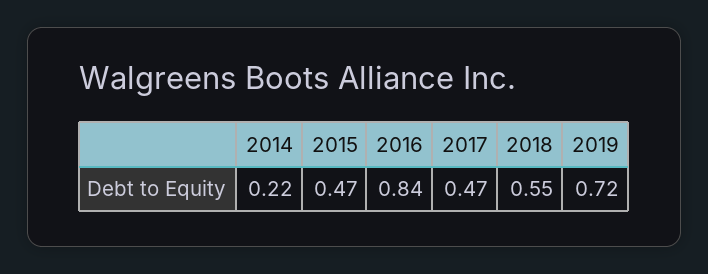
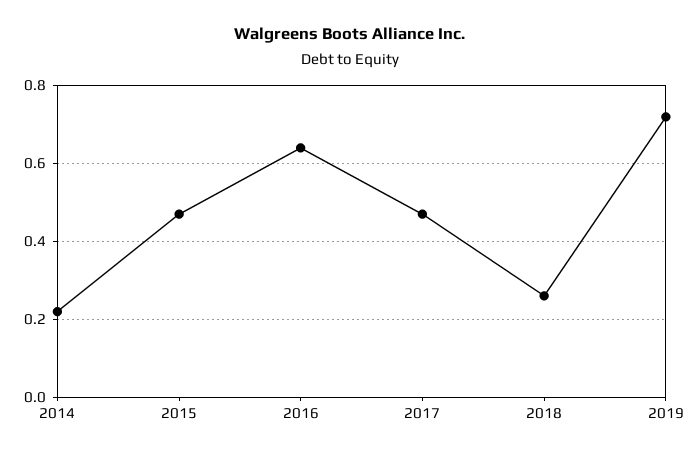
2016: 0.84 -> 0.65
2018: 0.55 -> 0.25

